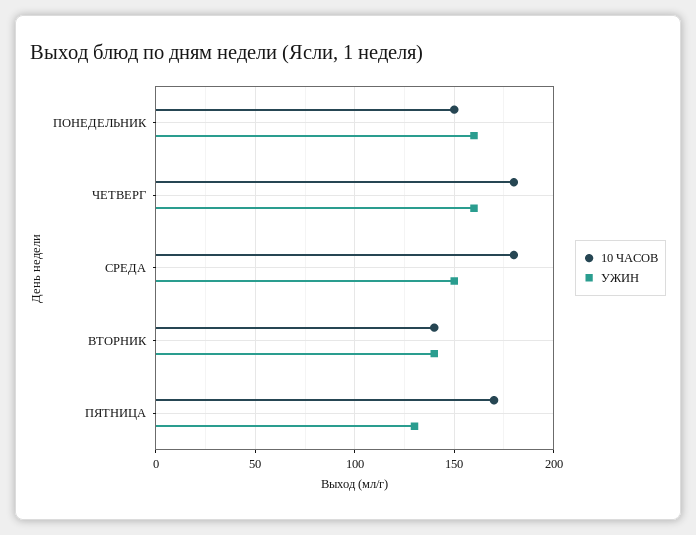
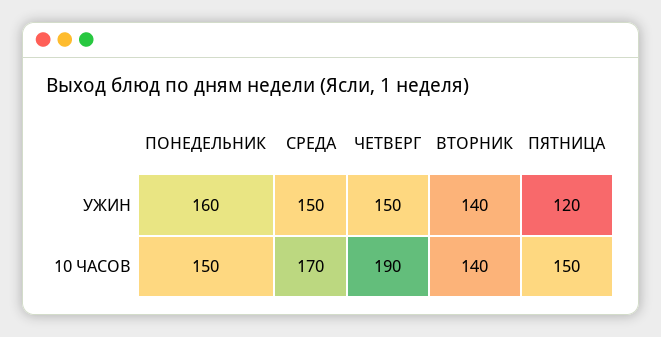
10 ЧАСОВ, ЧЕТВЕРГ: 180 -> 190
УЖИН, ЧЕТВЕРГ: 160 -> 150
10 ЧАСОВ, СРЕДА: 180 -> 170
10 ЧАСОВ, ПЯТНИЦА: 170 -> 150
УЖИН, ПЯТНИЦА: 130 -> 120

